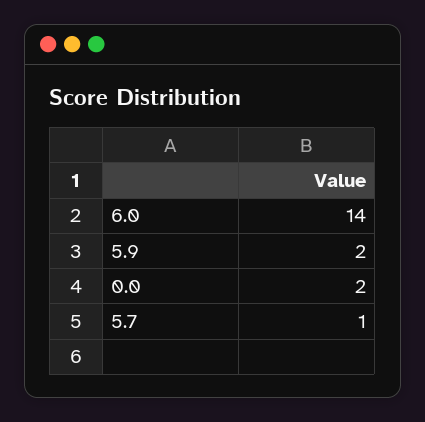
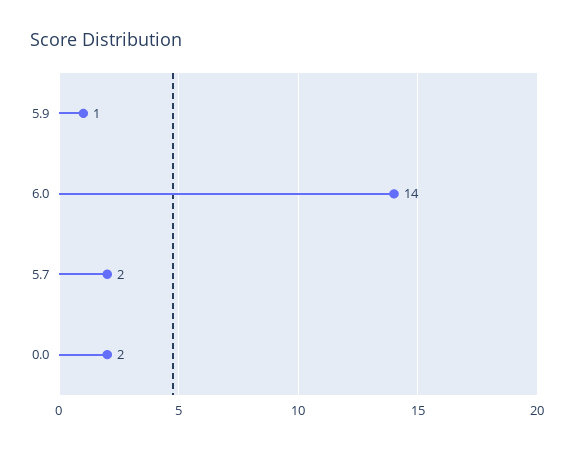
5.9: 2 -> 1
5.7: 1 -> 2

